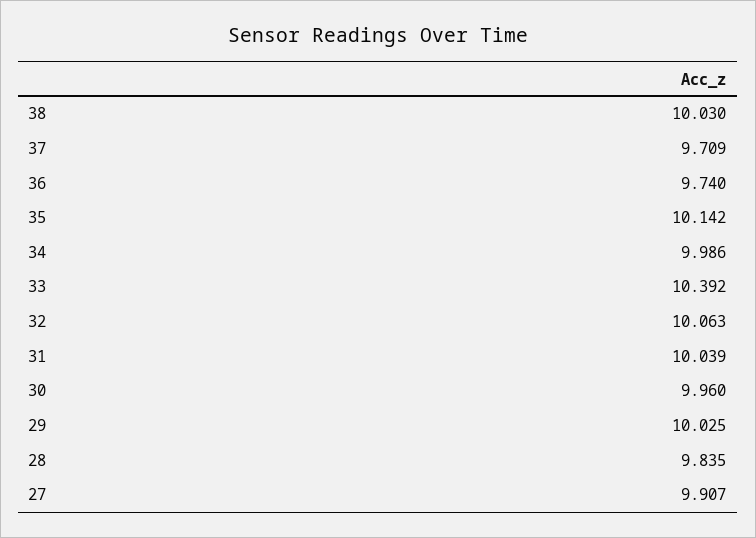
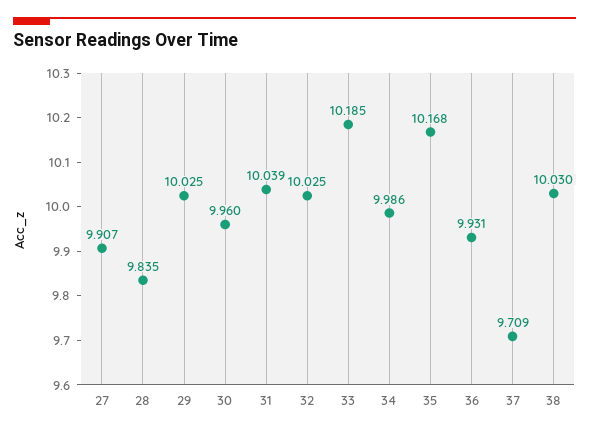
36: 9.74 -> 9.931
35: 10.142 -> 10.168
33: 10.392 -> 10.185
32: 10.063 -> 10.025

